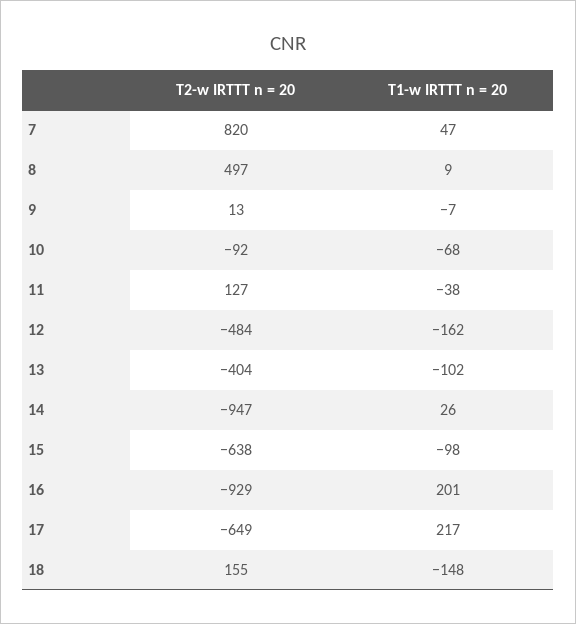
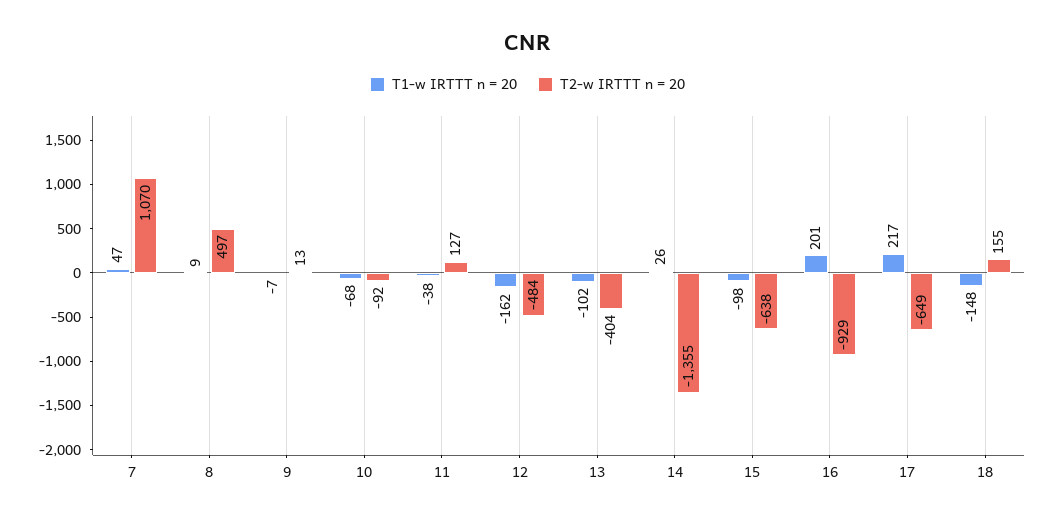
T2-w IRTTT n = 20, 7: 820 -> 1070
T2-w IRTTT n = 20, 14: -947 -> -1355

